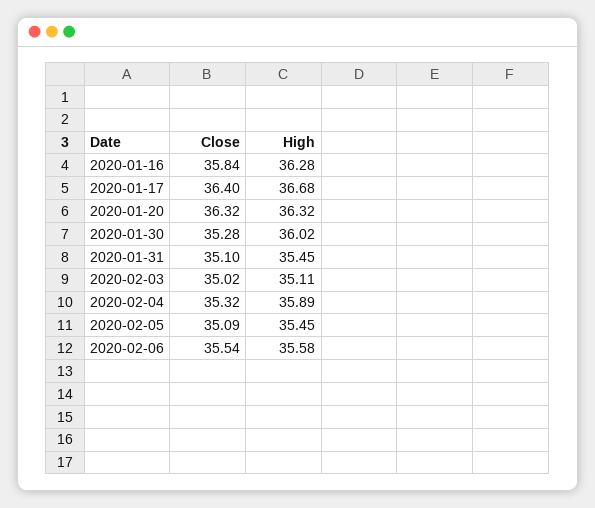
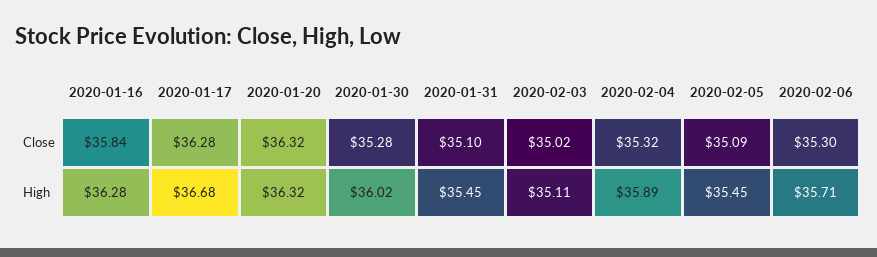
Close, 2020-01-17: 36.4 -> 36.28
Close, 2020-02-06: 35.54 -> 35.3
High, 2020-02-06: 35.58 -> 35.71

